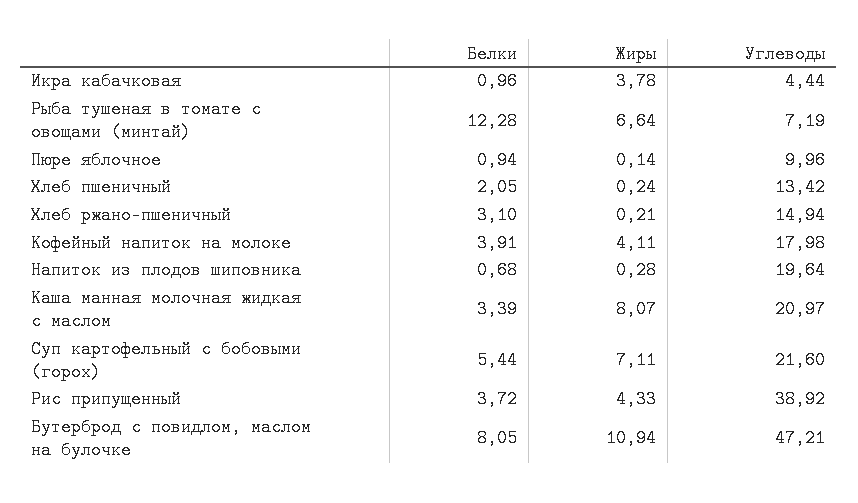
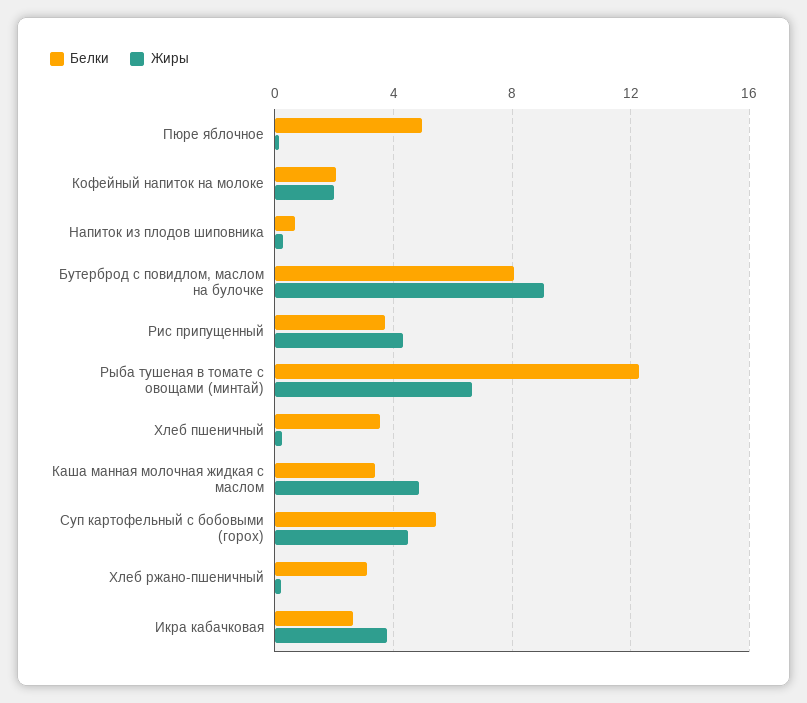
Белки, Икра кабачковая: 0.96 -> 2.5
Углеводы, Икра кабачковая: 4.44 -> none
Углеводы, Рыба тушеная в томате с овощами (минтай): 7.19 -> none
Белки, Пюре яблочное: 0.94 -> 5
Углеводы, Пюре яблочное: 9.96 -> none
Белки, Хлеб пшеничный: 2.05 -> 3.5
Углеводы, Хлеб пшеничный: 13.42 -> none
Углеводы, Хлеб ржано-пшеничный: 14.94 -> none
Белки, Кофейный напиток на молоке: 3.91 -> 2
Жиры, Кофейный напиток на молоке: 4.11 -> 2
Углеводы, Кофейный напиток на молоке: 17.98 -> none
Углеводы, Напиток из плодов шиповника: 19.64 -> none
Жиры, Каша манная молочная жидкая с маслом: 8.07 -> 5
Углеводы, Каша манная молочная жидкая с маслом: 20.97 -> none
Жиры, Суп картофельный с бобовыми (горох): 7.11 -> 4.5
Углеводы, Суп картофельный с бобовыми (горох): 21.6 -> none
Углеводы, Рис припущенный: 38.92 -> none
Жиры, Бутерброд с повидлом, маслом на булочке: 10.94 -> 9
Углеводы, Бутерброд с повидлом, маслом на булочке: 47.21 -> none

